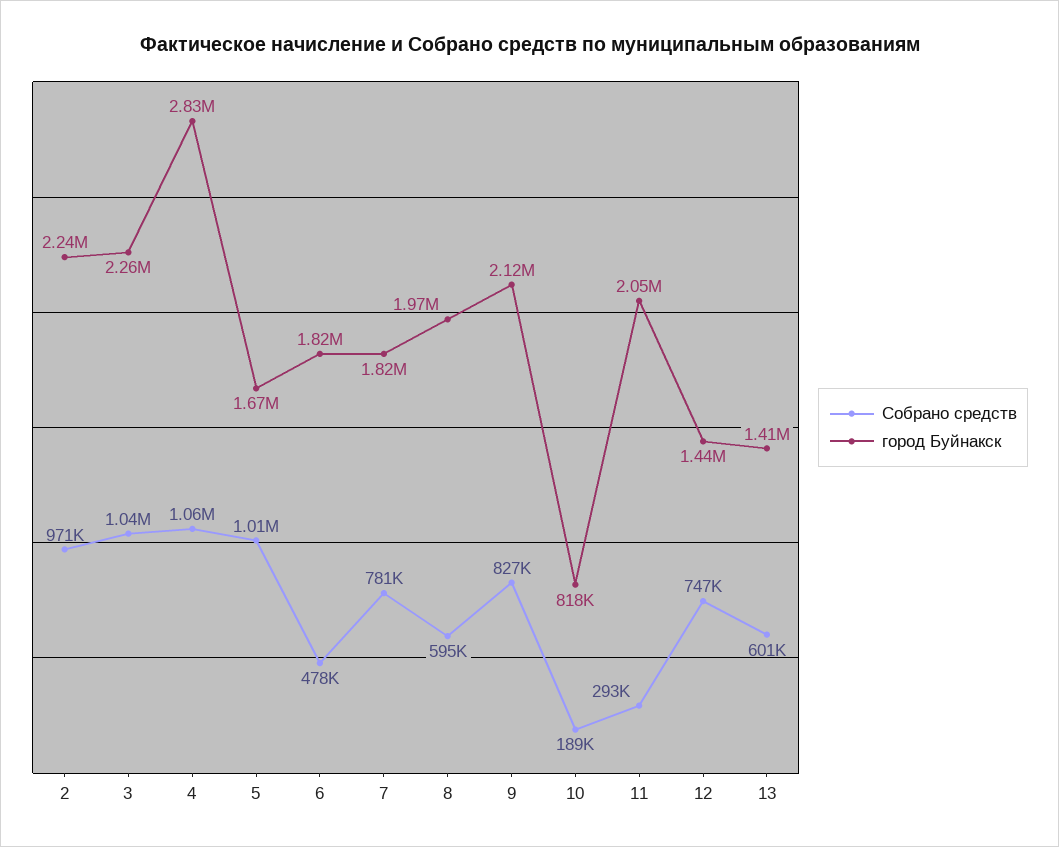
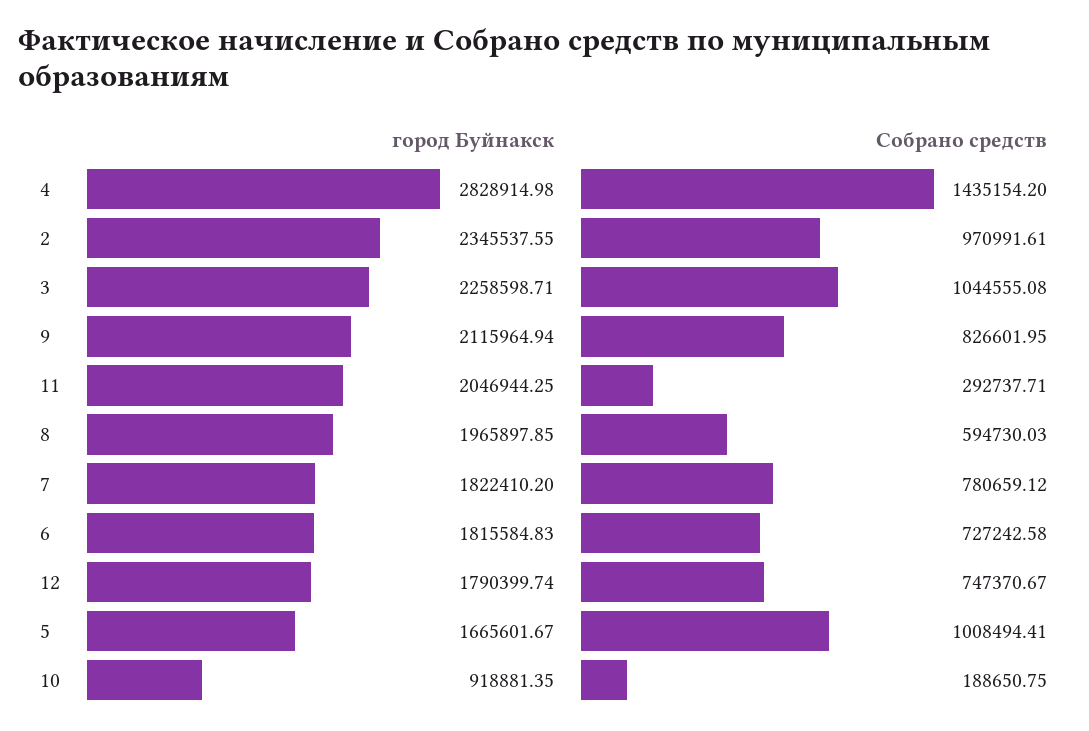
город Буйнакск, 2: 2240000 -> 2345537.55
Собрано средств, 4: 1060000 -> 1435154.2
Собрано средств, 6: 478000 -> 727242.58
город Буйнакск, 10: 818000 -> 918881.35
город Буйнакск, 12: 1440000 -> 1790399.74
Собрано средств, 13: 601000 -> none
город Буйнакск, 13: 1410000 -> none

